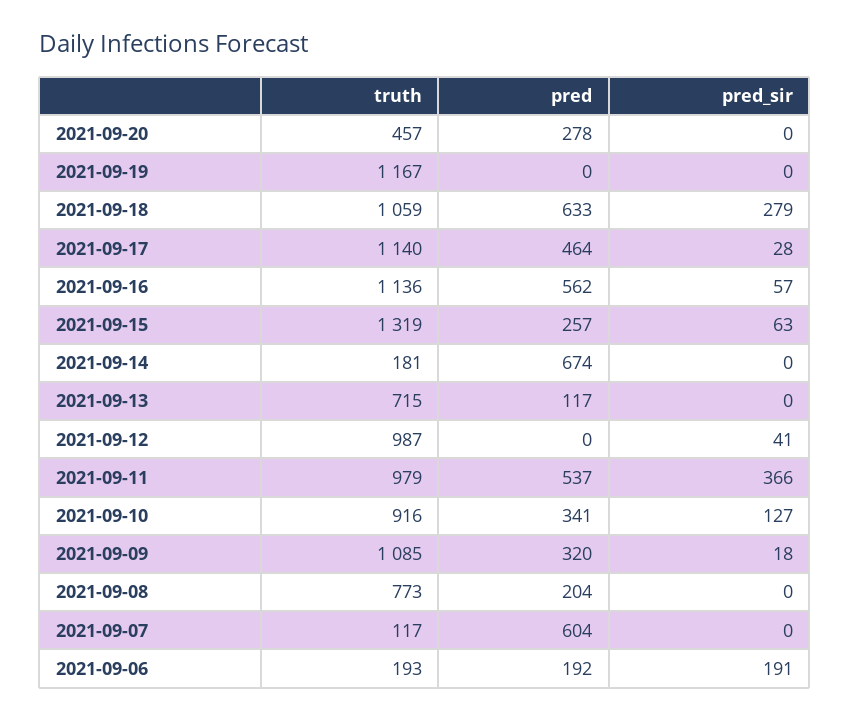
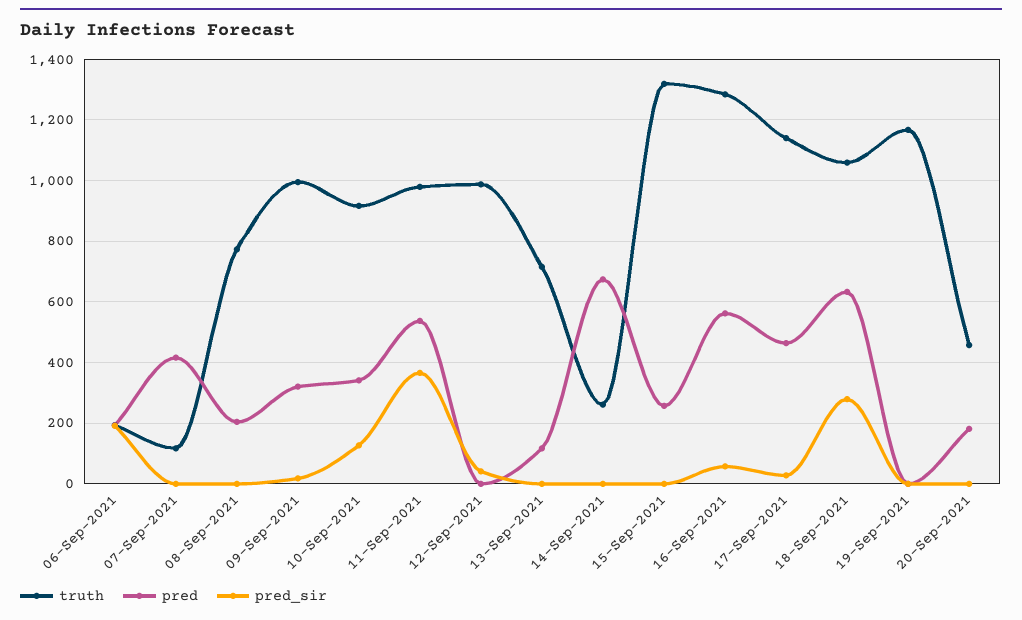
pred, 2021-09-20: 278 -> 180
truth, 2021-09-16: 1136 -> 1280
pred_sir, 2021-09-15: 63 -> 0
truth, 2021-09-14: 181 -> 260
truth, 2021-09-09: 1085 -> 1000
pred, 2021-09-07: 604 -> 420

